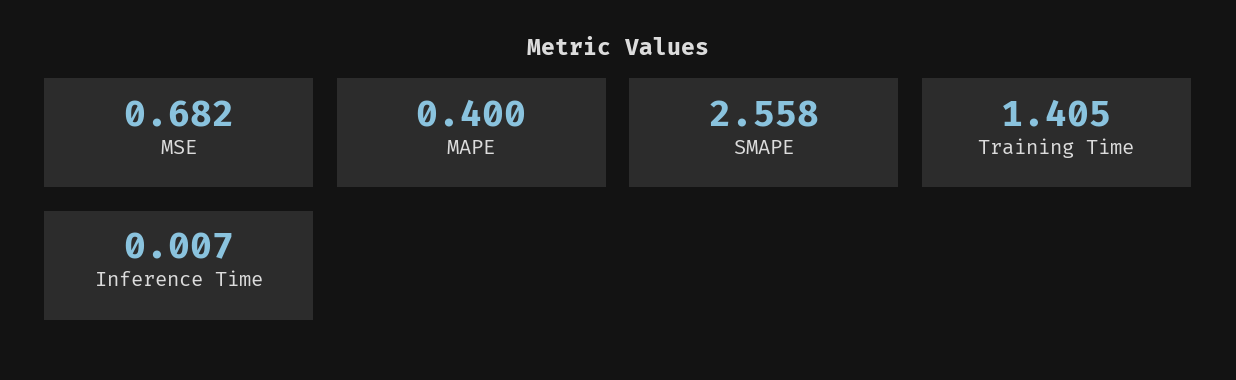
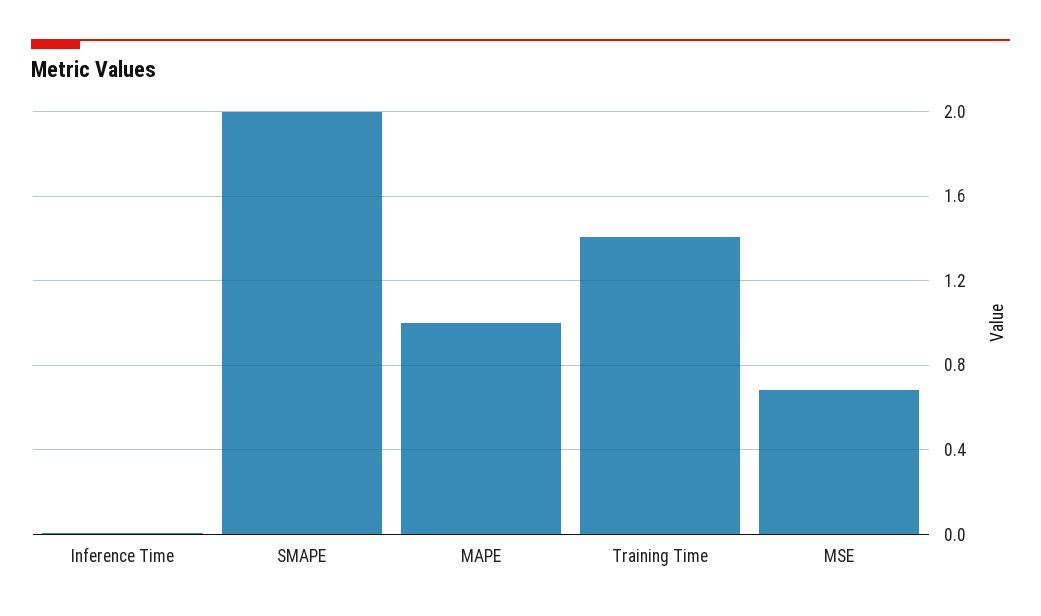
MAPE: 0.4 -> 1
SMAPE: 2.558 -> 2

